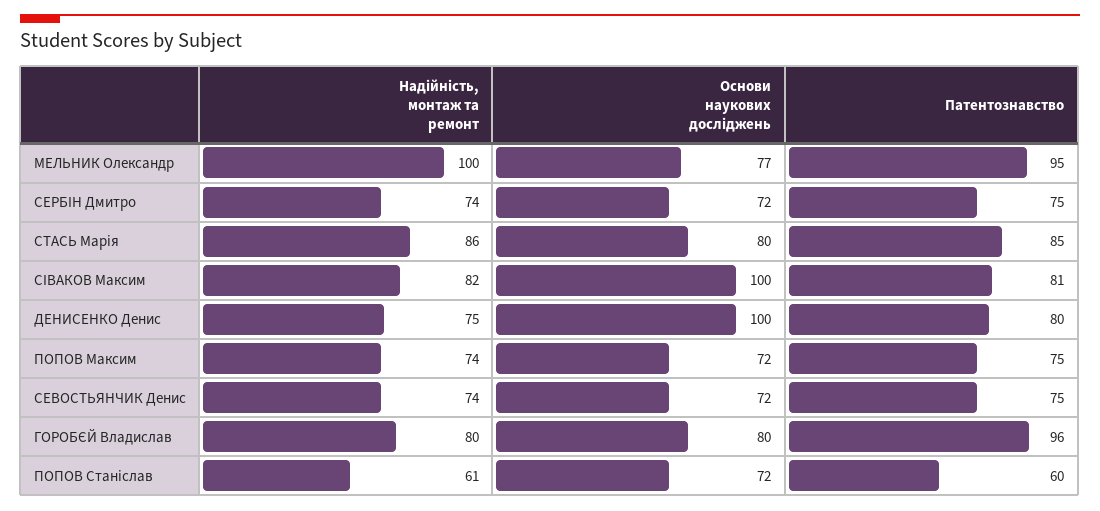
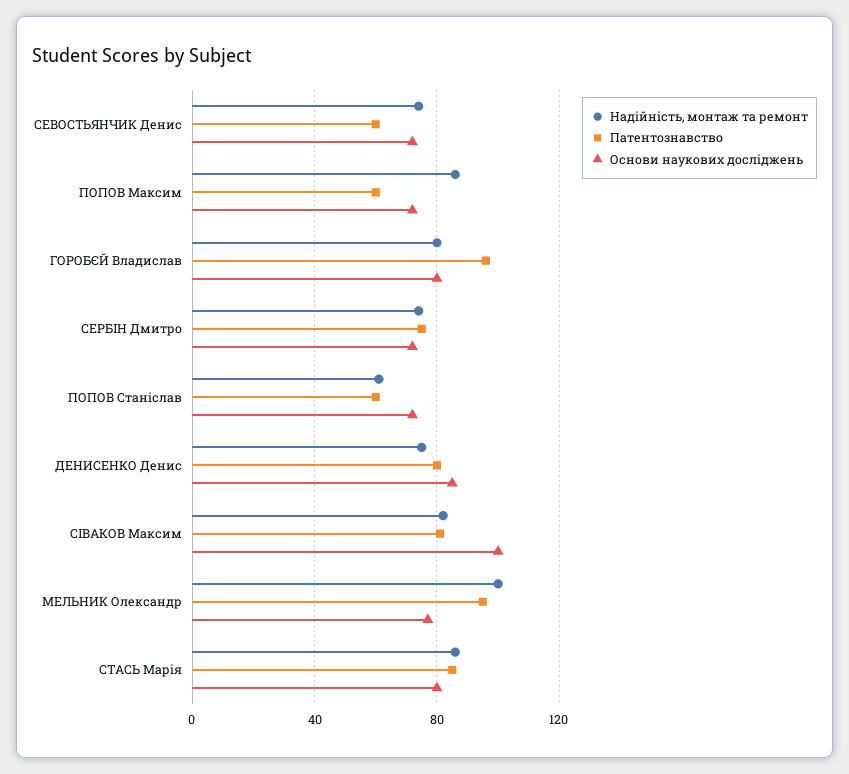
Основи наукових досліджень, ДЕНИСЕНКО Денис: 100 -> 85
Надійність, монтаж та ремонт, ПОПОВ Максим: 74 -> 85
Патентознавство, ПОПОВ Максим: 75 -> 60
Патентознавство, СЕВОСТЬЯНЧИК Денис: 75 -> 60

